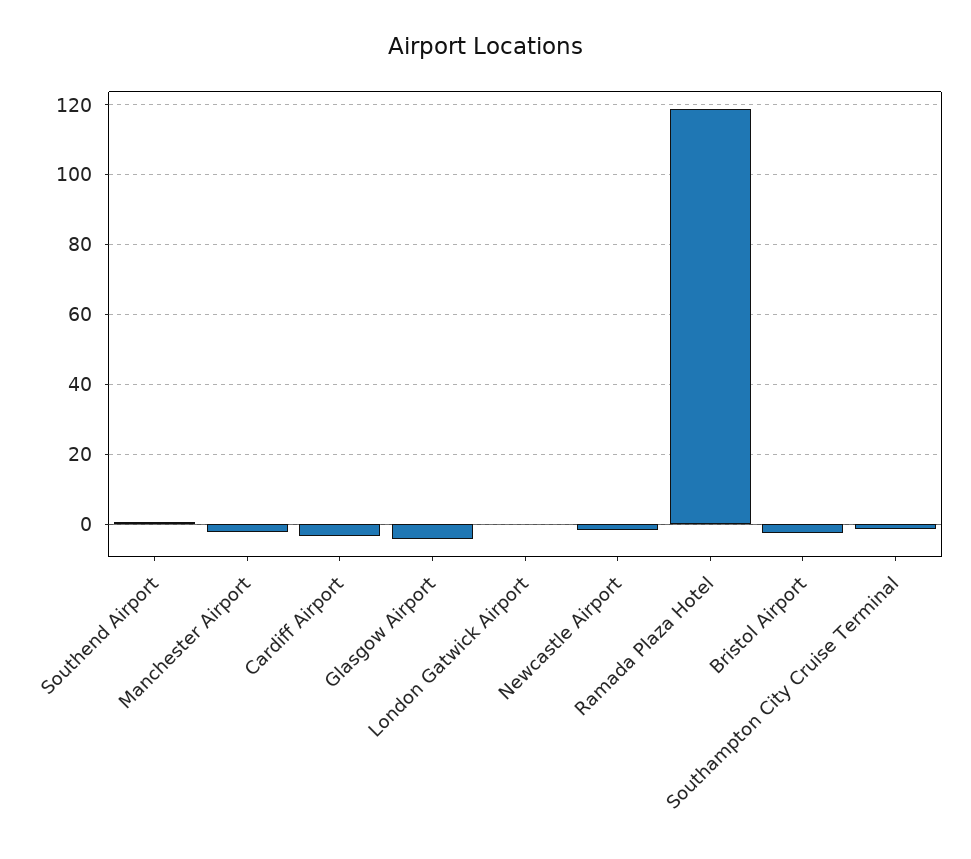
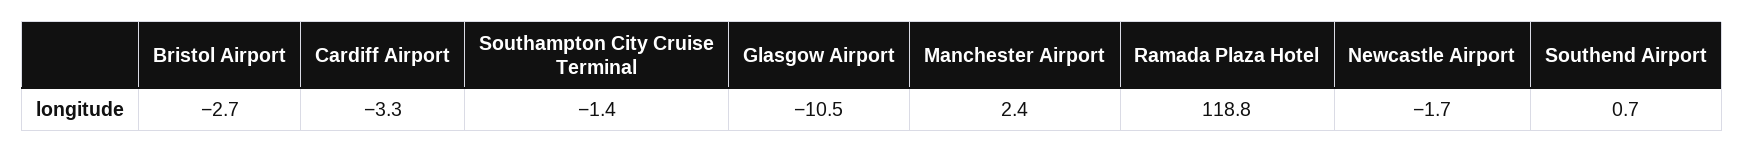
Manchester Airport: -2 -> 2.4
Glasgow Airport: -4 -> -10.5
London Gatwick Airport: 0 -> none

